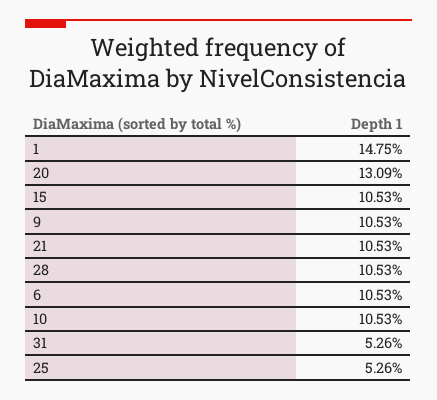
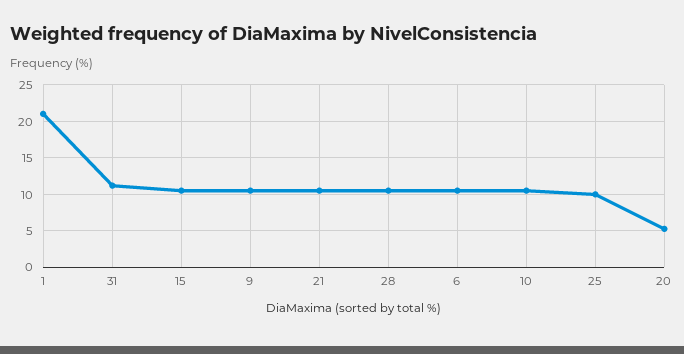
1: 14.75 -> 21
20: 13.09 -> 5
31: 5.26 -> 11
25: 5.26 -> 10

